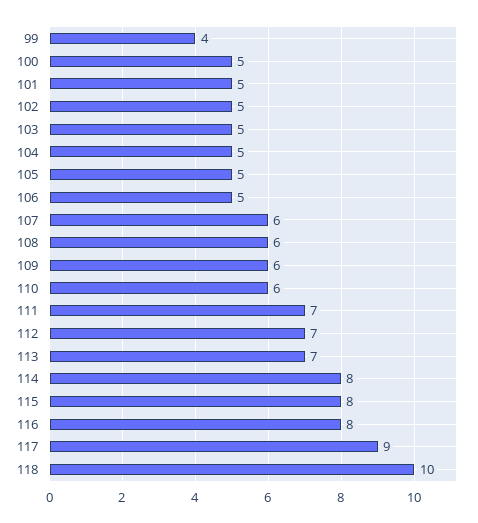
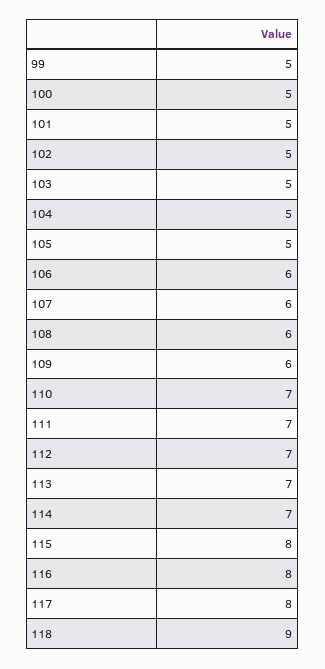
99: 4 -> 5
106: 5 -> 6
110: 6 -> 7
114: 8 -> 7
117: 9 -> 8
118: 10 -> 9

